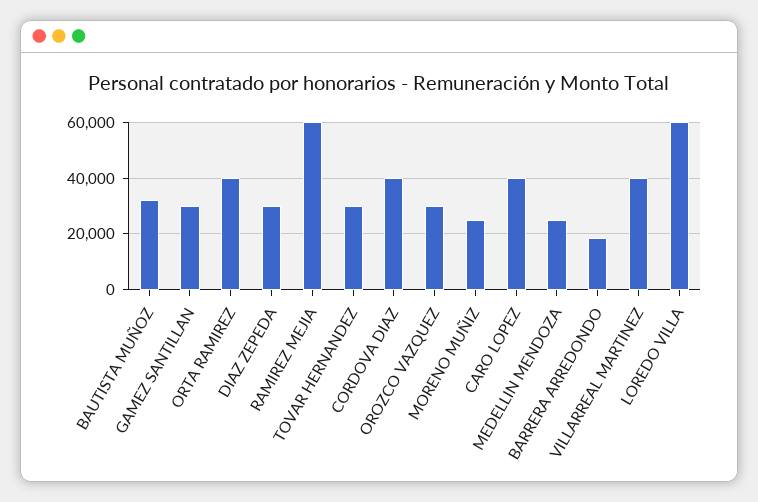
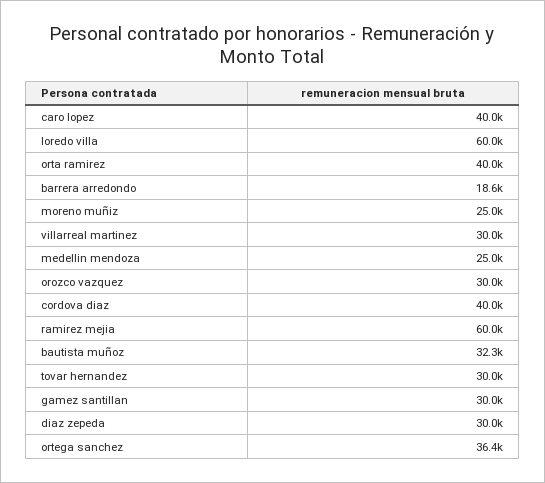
VILLARREAL MARTINEZ: 40000 -> 30000
ortega sanchez: none -> 36400

